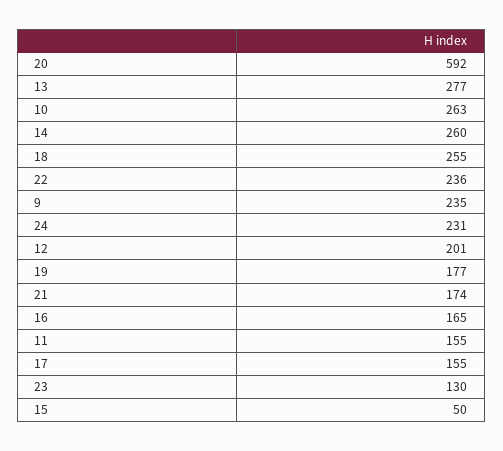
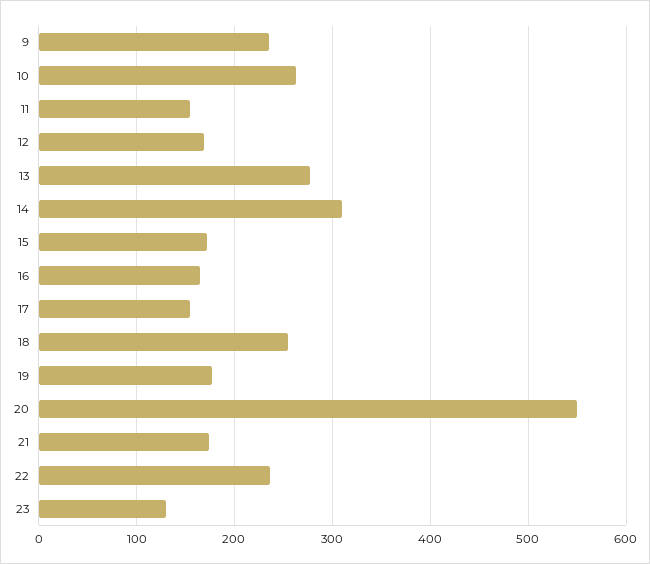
20: 592 -> 550
14: 260 -> 310
24: 231 -> none
12: 201 -> 170
15: 50 -> 170

